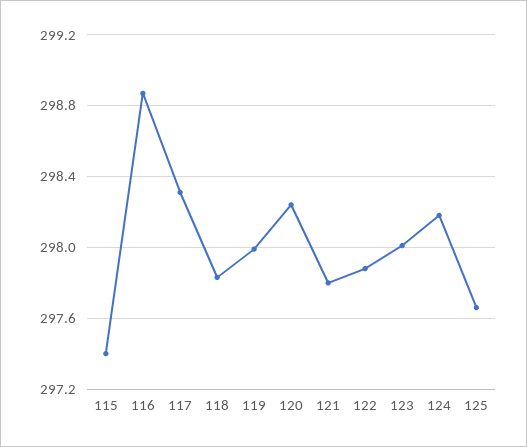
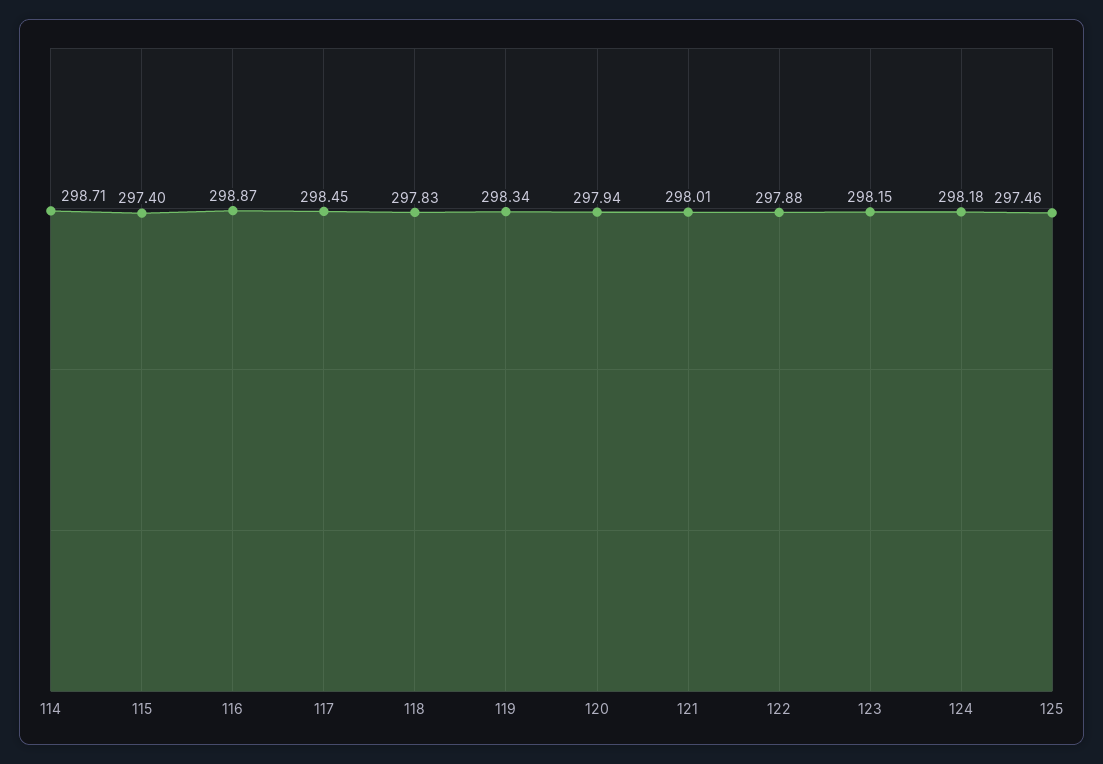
117: 298.3 -> 298.45
119: 298 -> 298.34
120: 298.25 -> 297.94
121: 297.8 -> 298.01
123: 298 -> 298.15
125: 297.65 -> 297.46
114: none -> 298.71

